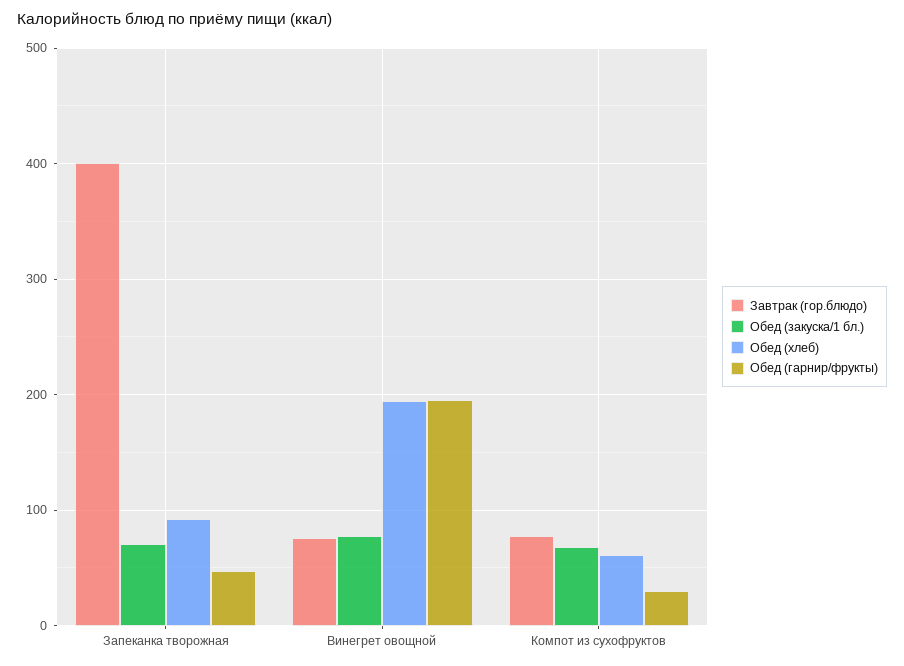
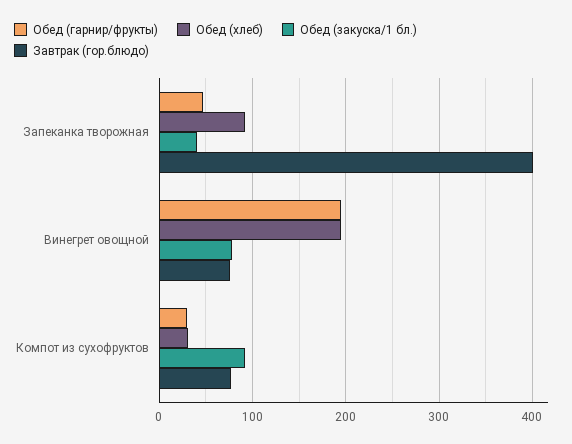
Обед (закуска/1 бл.), Запеканка творожная: 70 -> 40
Обед (закуска/1 бл.), Компот из сухофруктов: 70 -> 90
Обед (хлеб), Компот из сухофруктов: 60 -> 30

